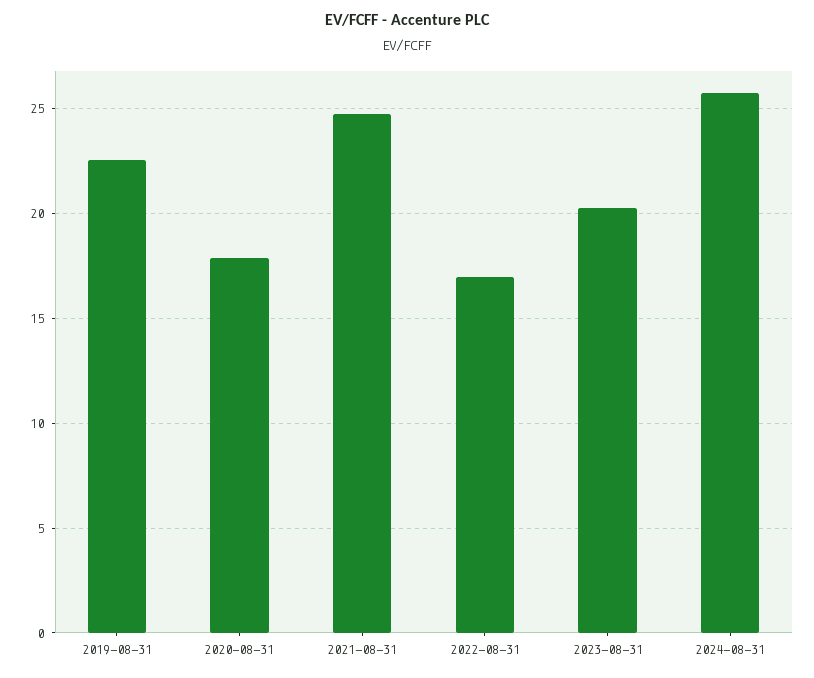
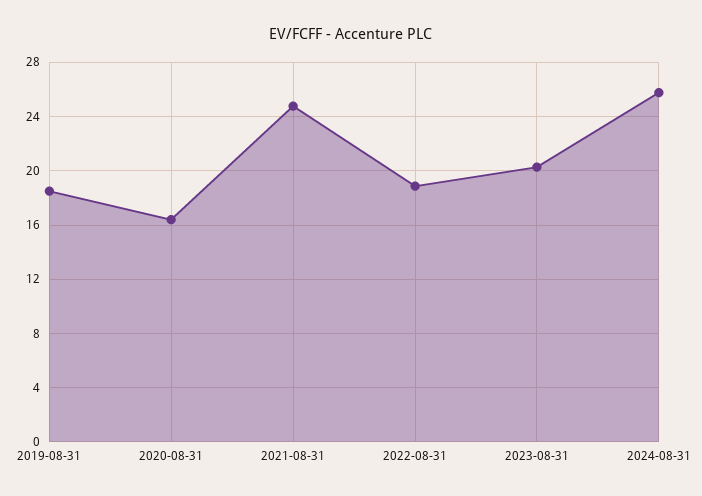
2019-08-31: 22.5 -> 18.5
2020-08-31: 18 -> 16.5
2022-08-31: 17 -> 19

